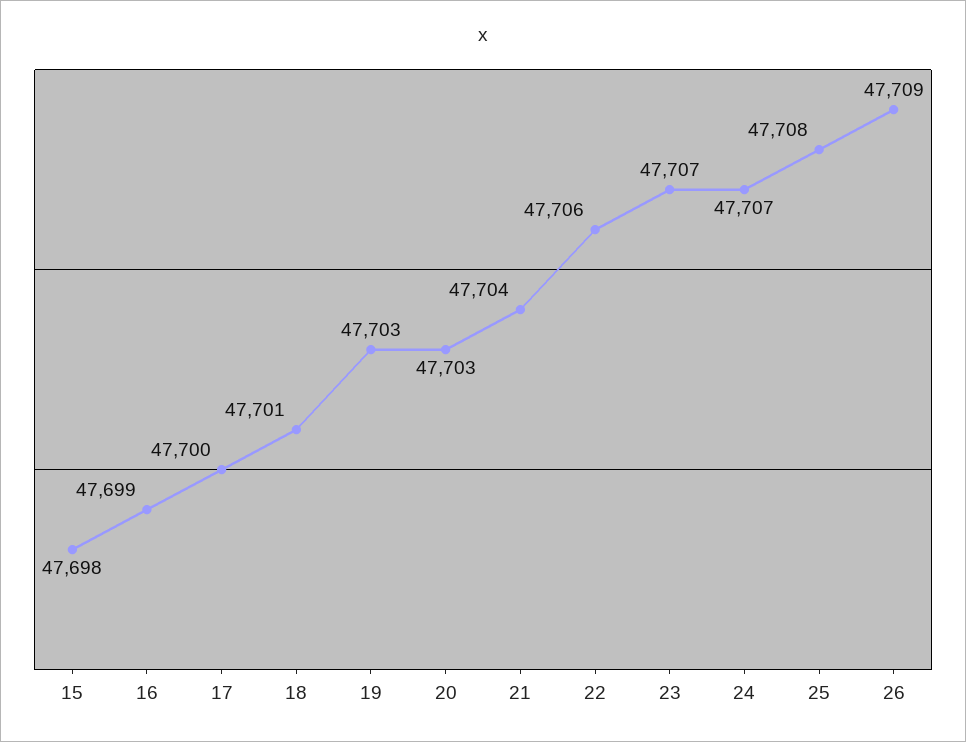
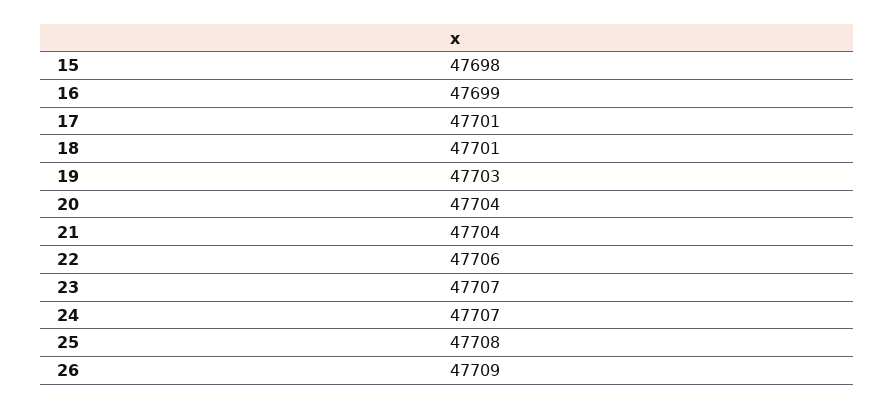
17: 47700 -> 47701
20: 47703 -> 47704

